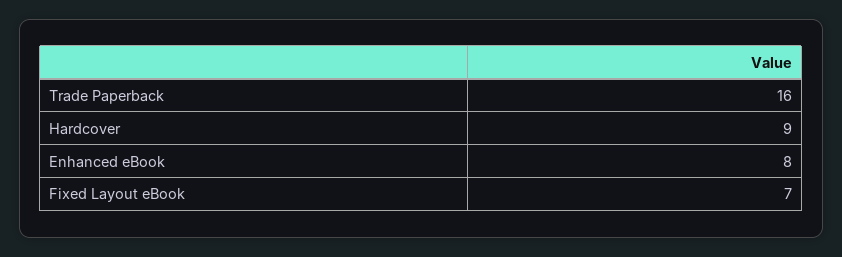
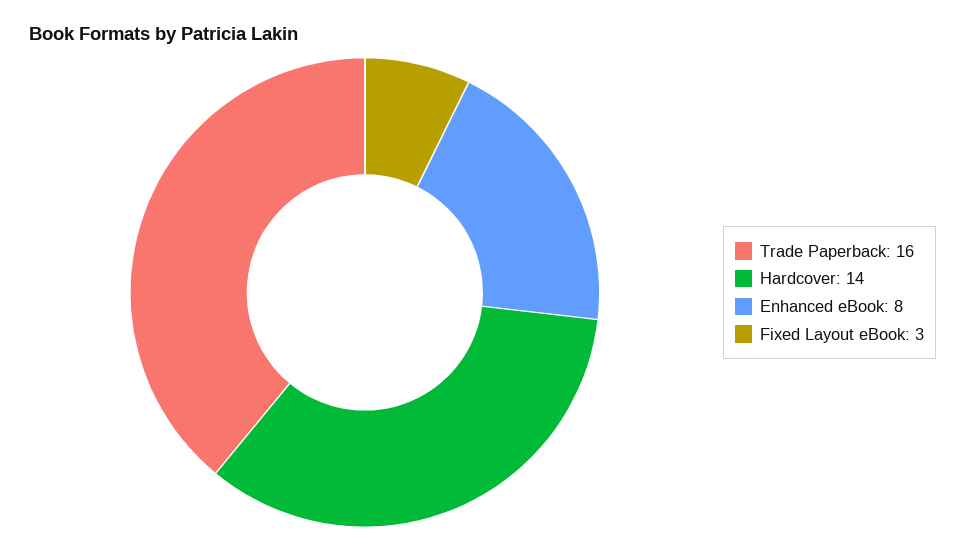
Hardcover: 9 -> 14
Fixed Layout eBook: 7 -> 3

